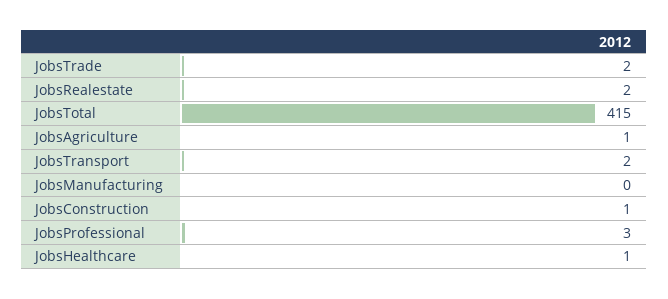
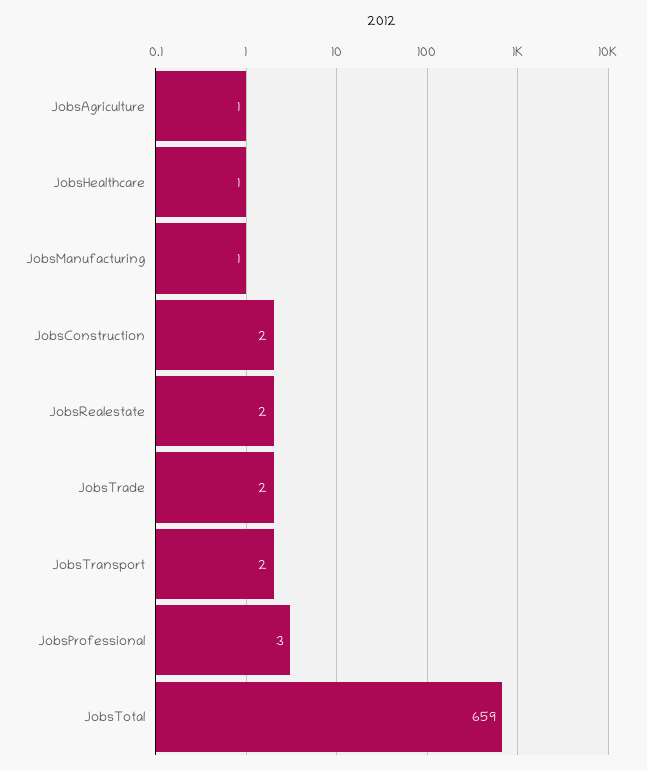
JobsTotal: 415 -> 659
JobsManufacturing: 0 -> 1
JobsConstruction: 1 -> 2

